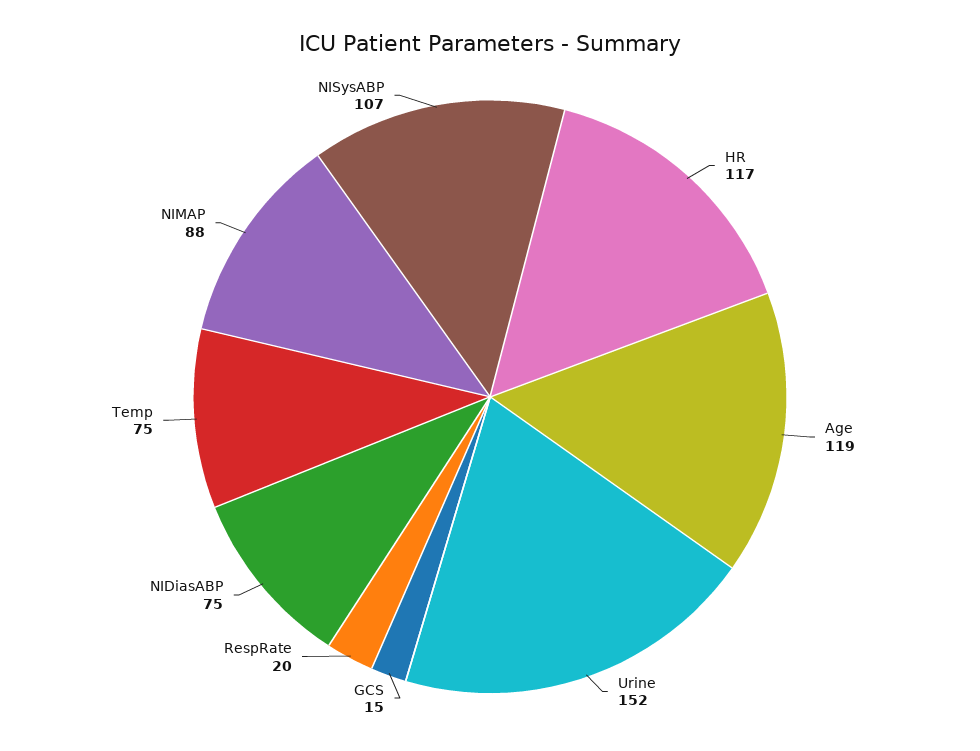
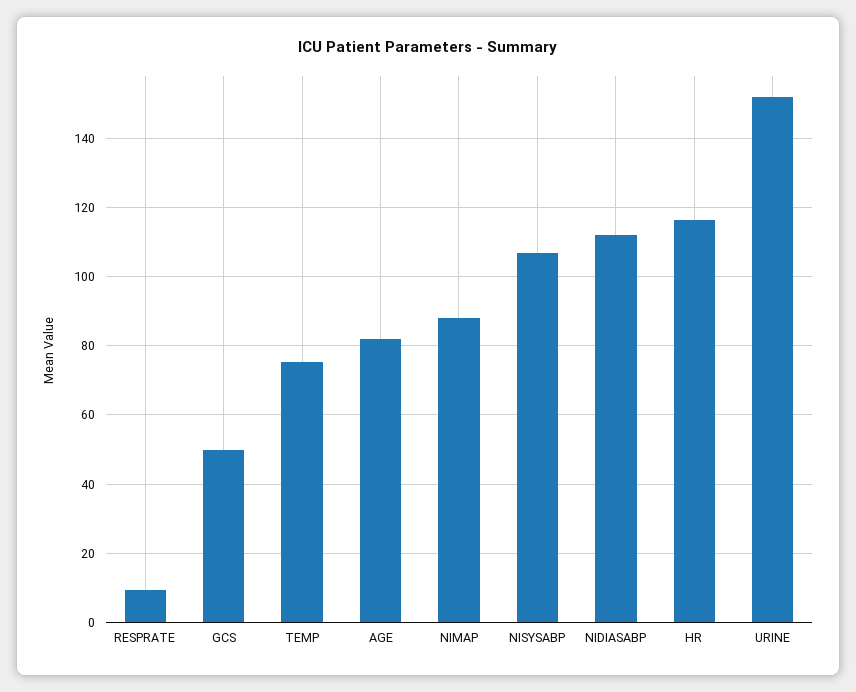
Age: 119 -> 82
GCS: 15 -> 50
RespRate: 20 -> 10
NIDiasABP: 75 -> 112

